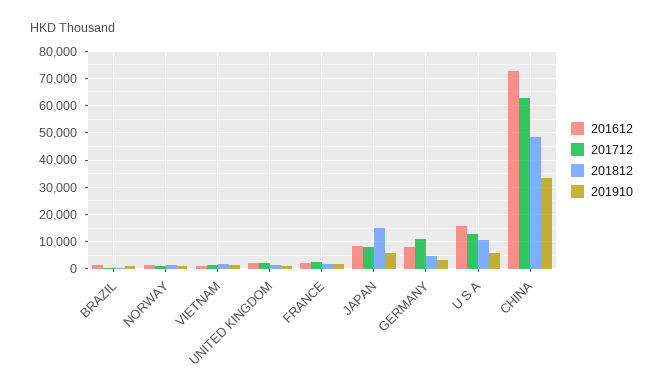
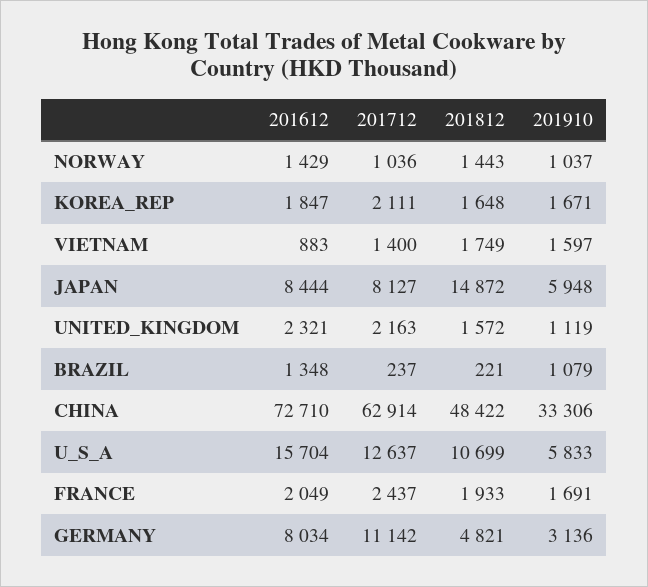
201612, KOREA_REP: none -> 1847
201712, KOREA_REP: none -> 2111
201812, KOREA_REP: none -> 1648
201910, KOREA_REP: none -> 1671

